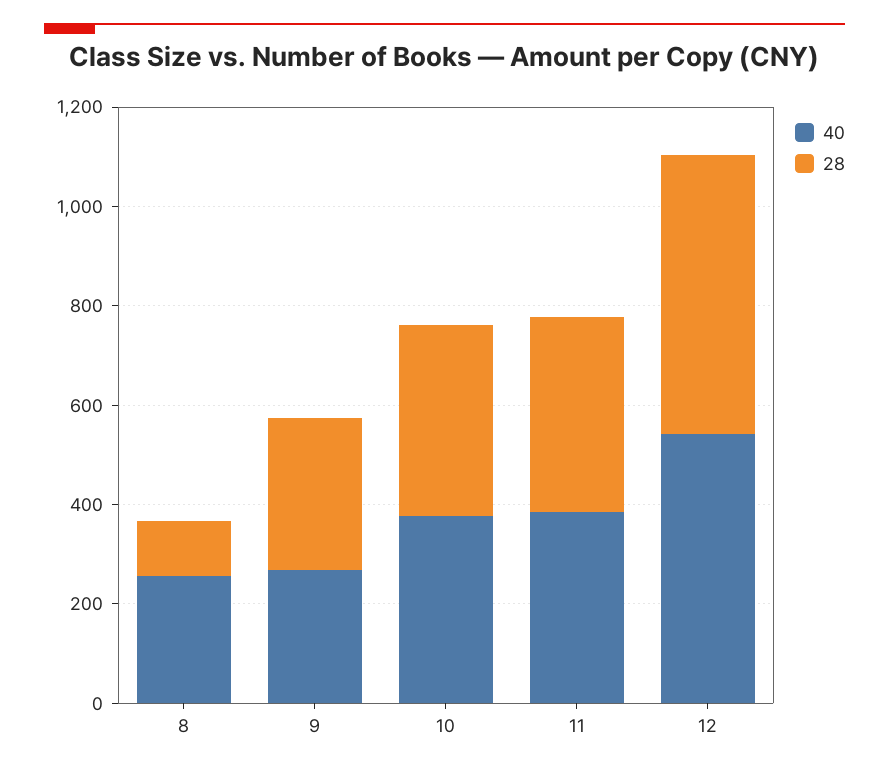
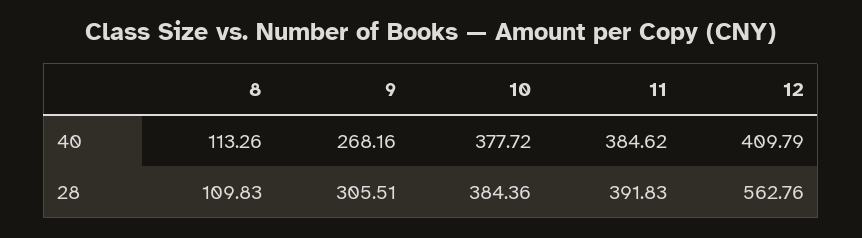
40, 8: 250 -> 113.26
40, 12: 550 -> 409.79

